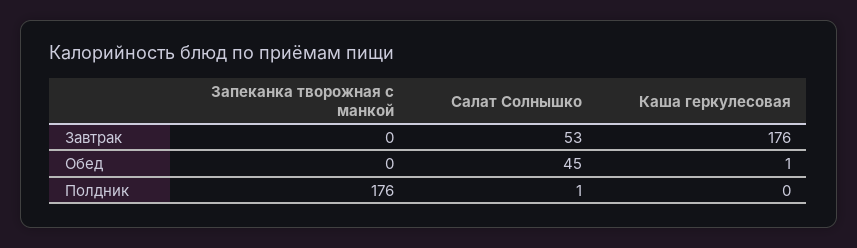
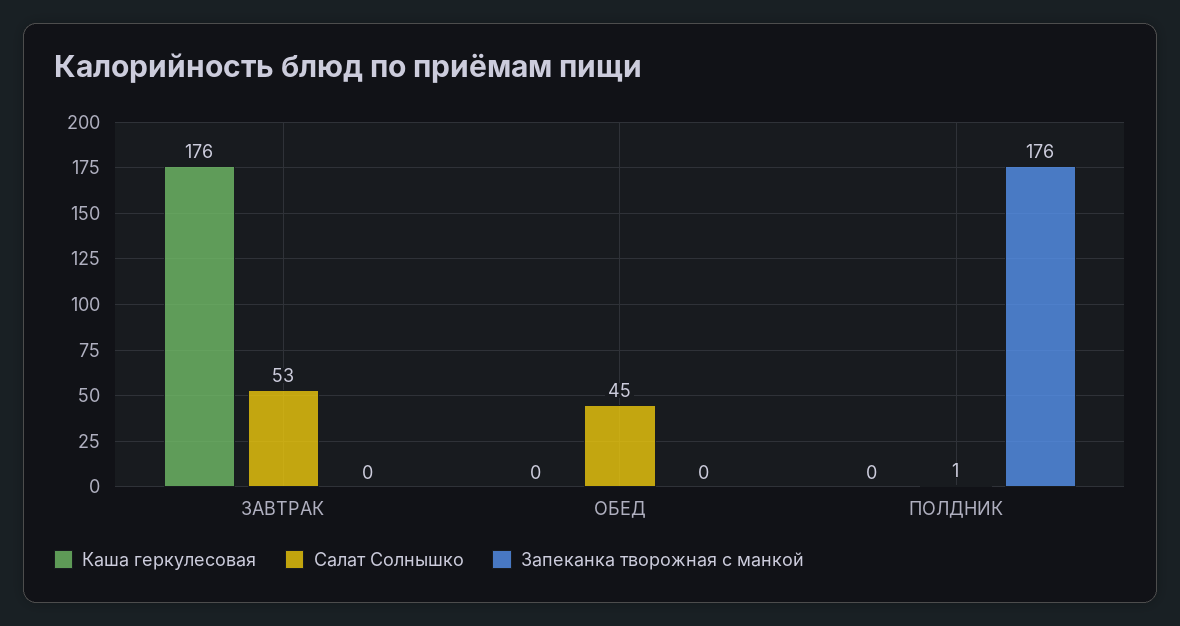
Каша геркулесовая, Обед: 1 -> 0

